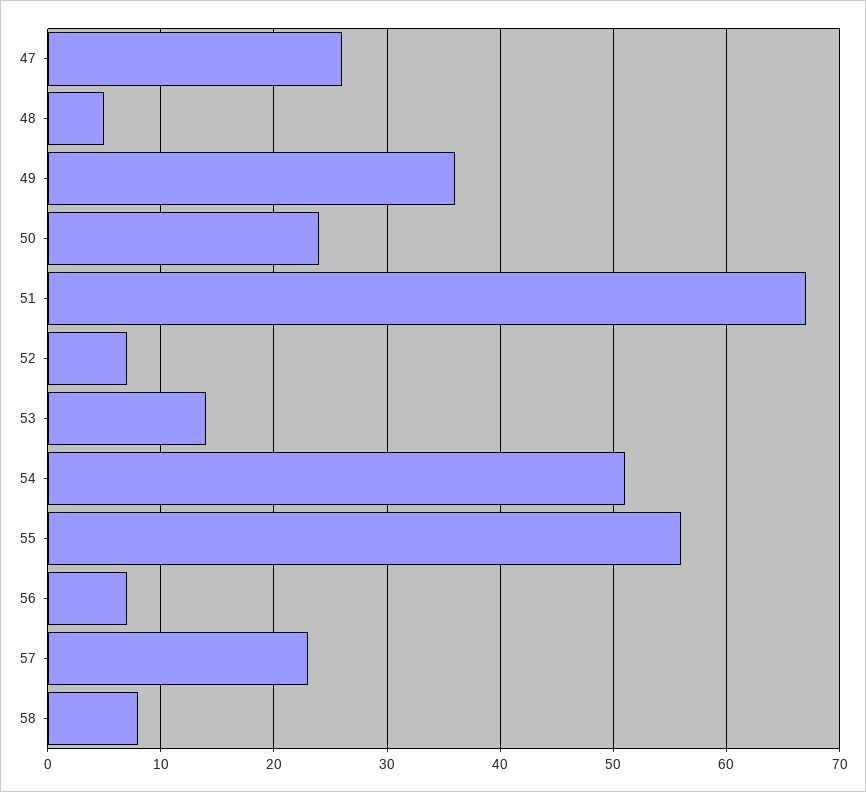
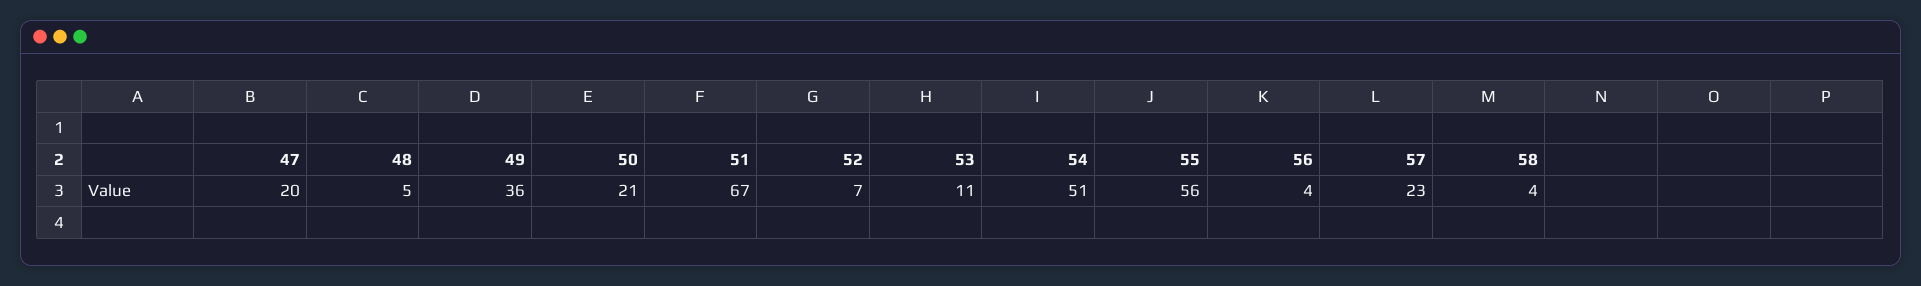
47: 26 -> 20
50: 24 -> 21
53: 14 -> 11
56: 7 -> 4
58: 8 -> 4

